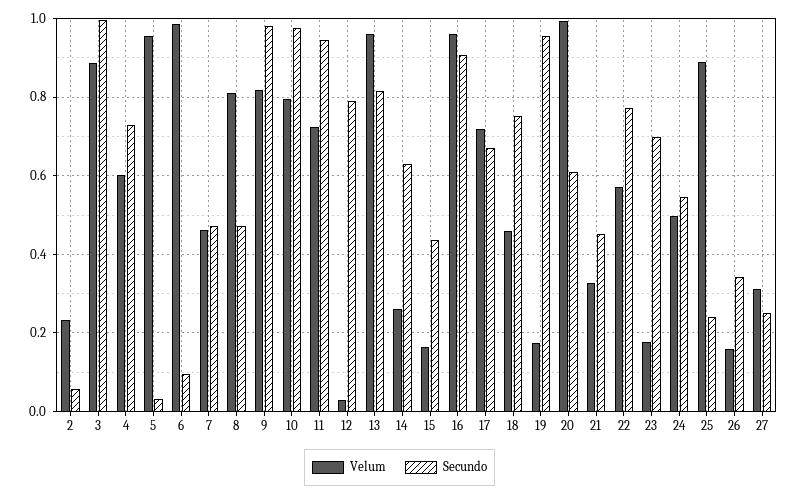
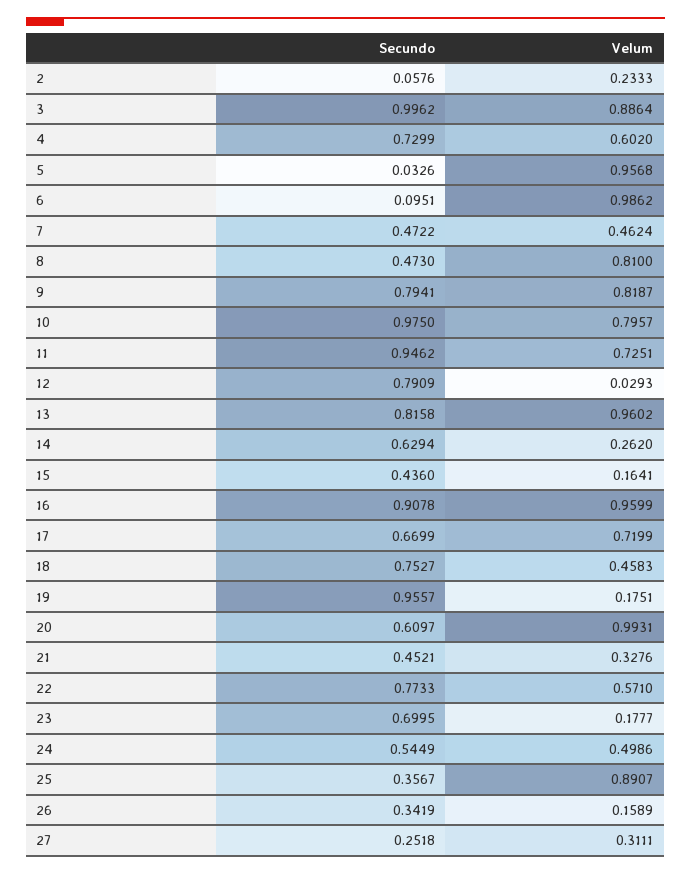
Secundo, 9: 0.98 -> 0.7941
Secundo, 25: 0.24 -> 0.3567

